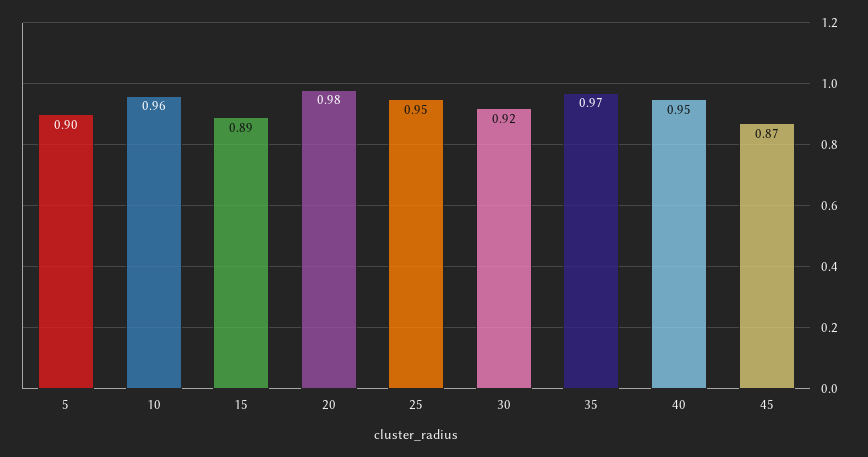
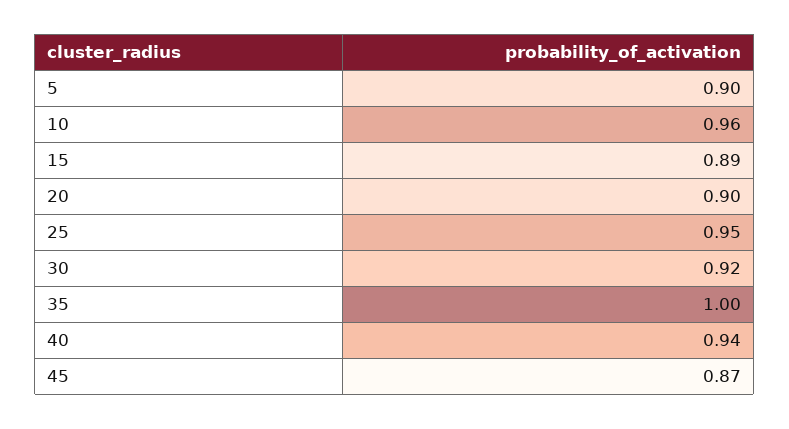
20: 0.98 -> 0.9
35: 0.97 -> 1
40: 0.95 -> 0.94

